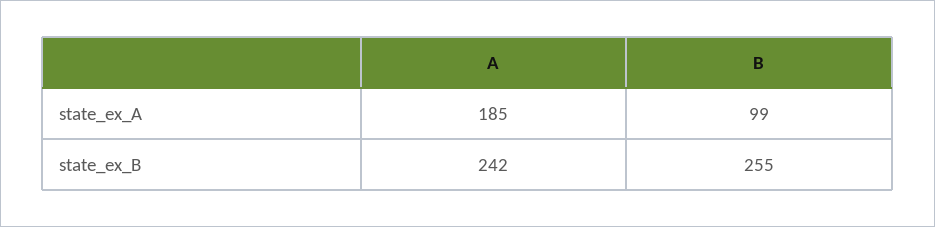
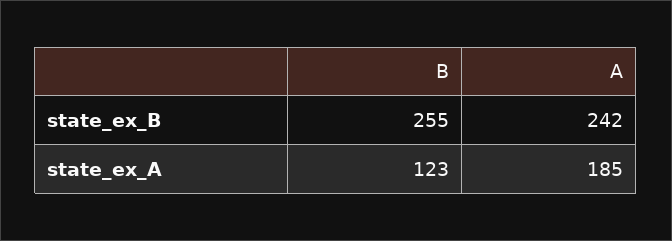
B, state_ex_A: 99 -> 123

